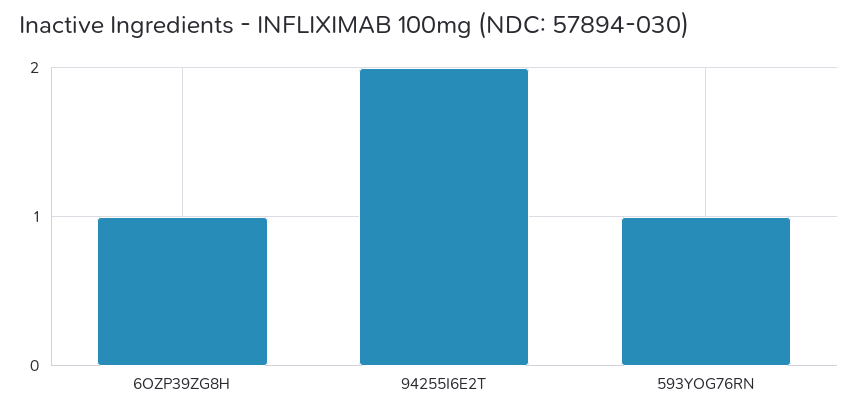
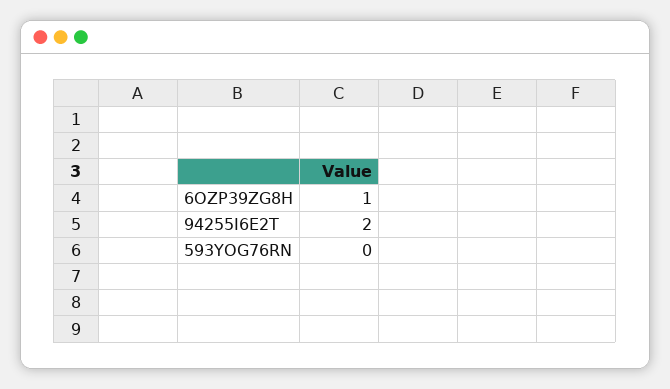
593YOG76RN: 1 -> 0

